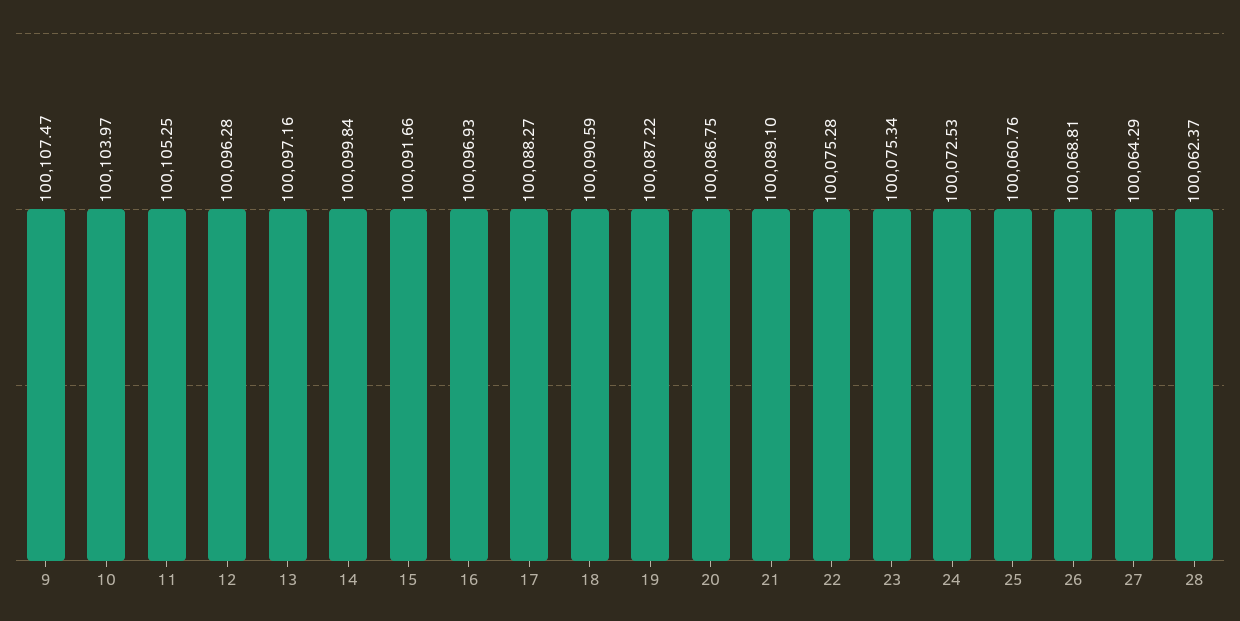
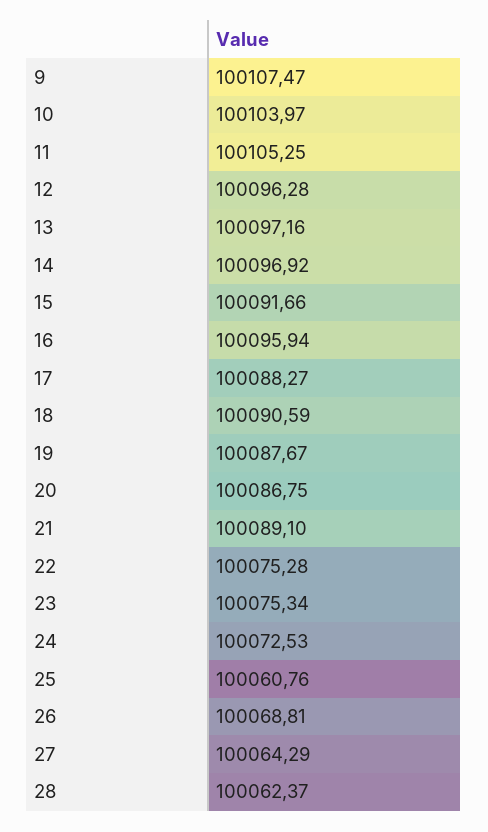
14: 100099.84 -> 100096.92
16: 100096.93 -> 100095.94
19: 100087.22 -> 100087.67

